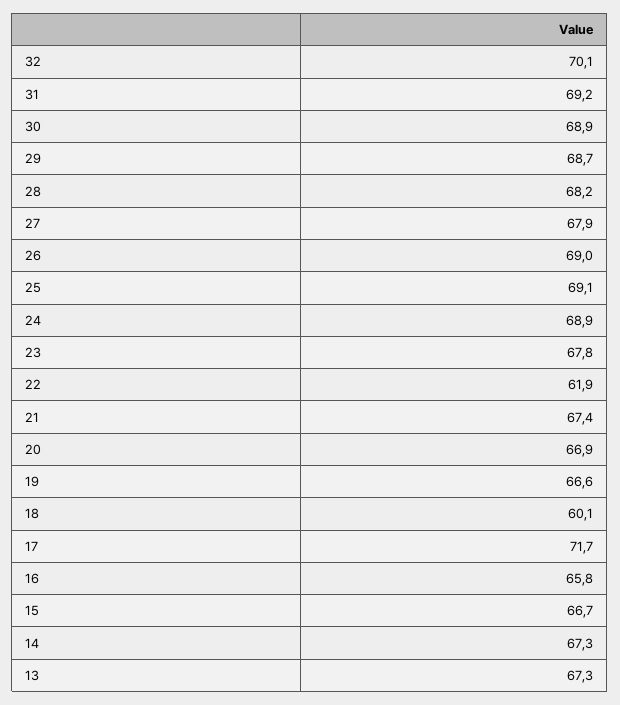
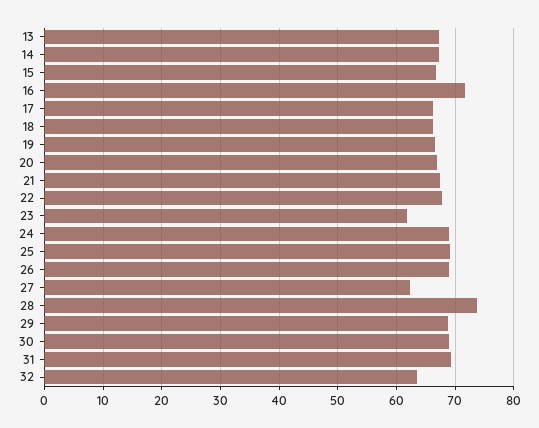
32: 70.1 -> 64
28: 68.2 -> 74
27: 67.9 -> 62
23: 67.8 -> 62
22: 61.9 -> 68
18: 60.1 -> 66
17: 71.7 -> 66
16: 65.8 -> 72

